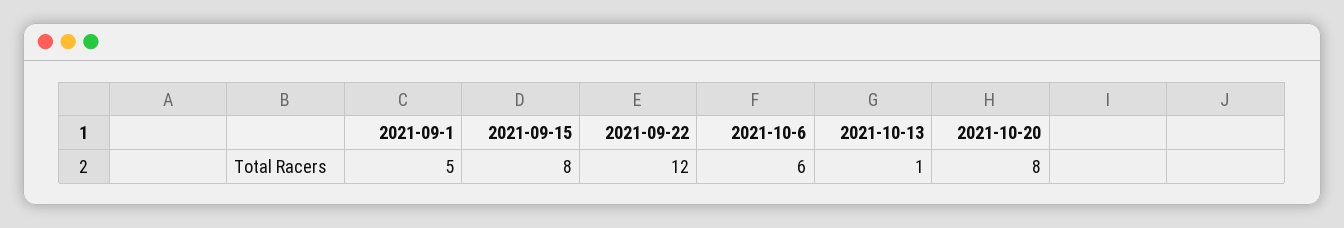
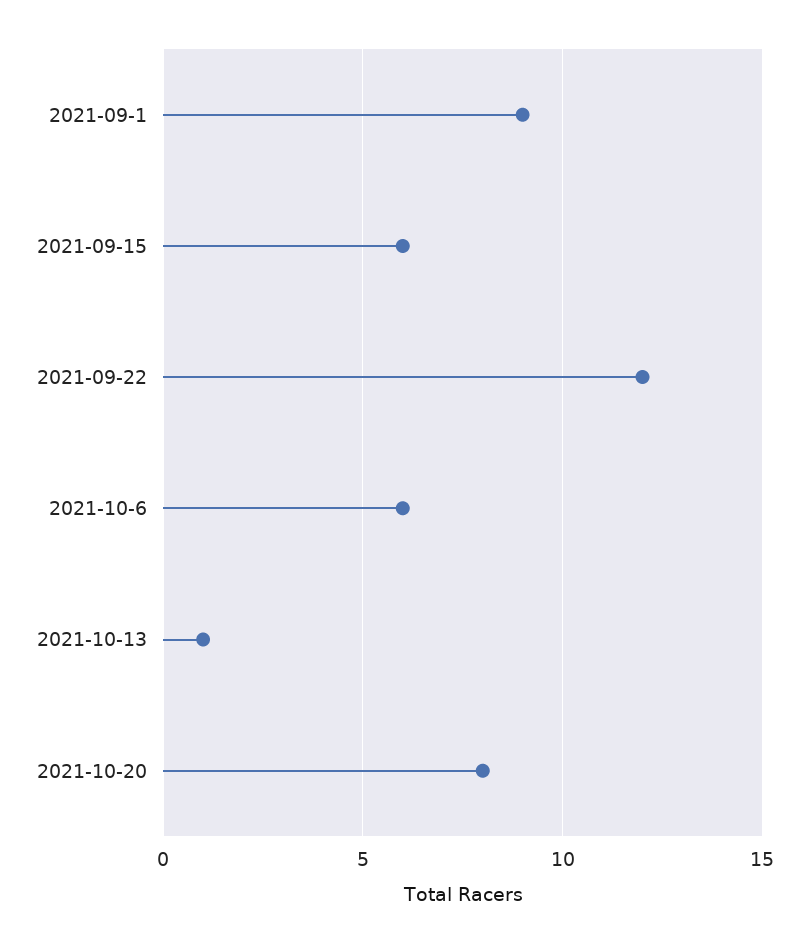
2021-09-1: 5 -> 9
2021-09-15: 8 -> 6

